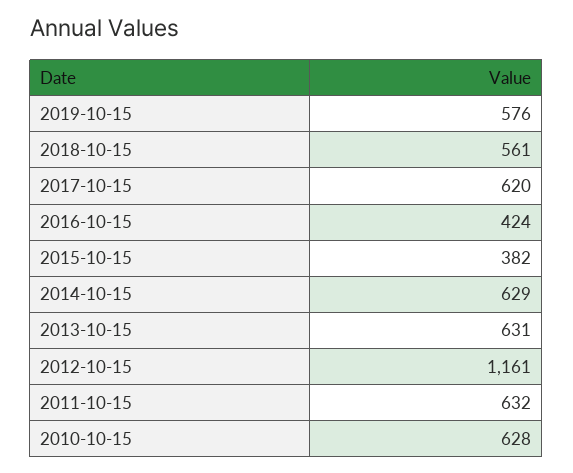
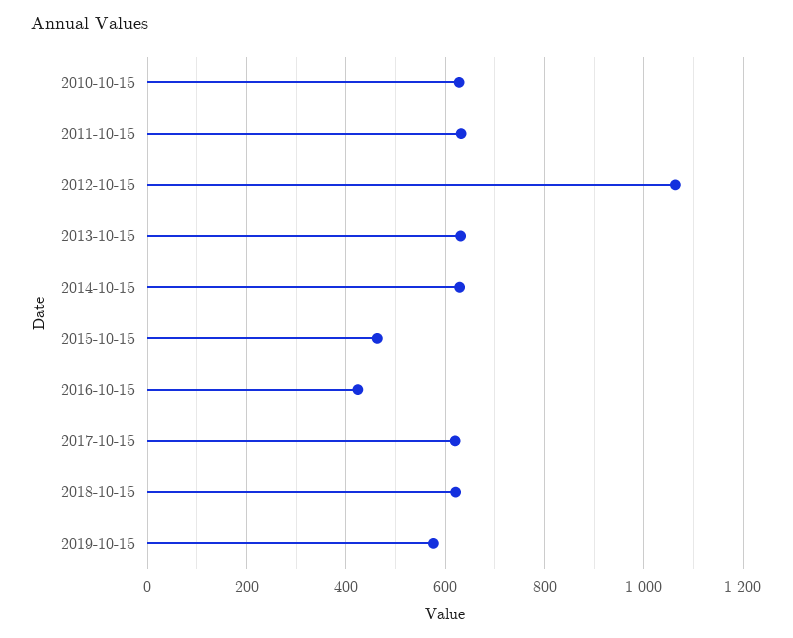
2018-10-15: 561 -> 620
2015-10-15: 382 -> 460
2012-10-15: 1161 -> 1060

